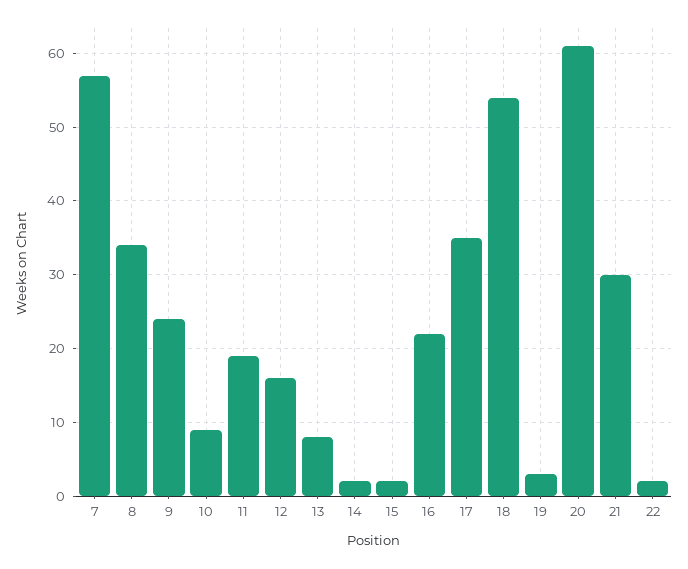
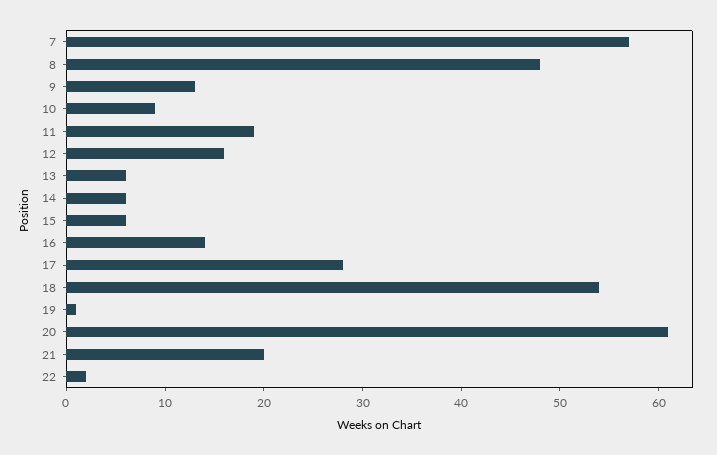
8: 34 -> 48
9: 24 -> 13
13: 8 -> 6
14: 2 -> 6
15: 2 -> 6
16: 22 -> 14
17: 35 -> 28
19: 3 -> 1
21: 30 -> 20

